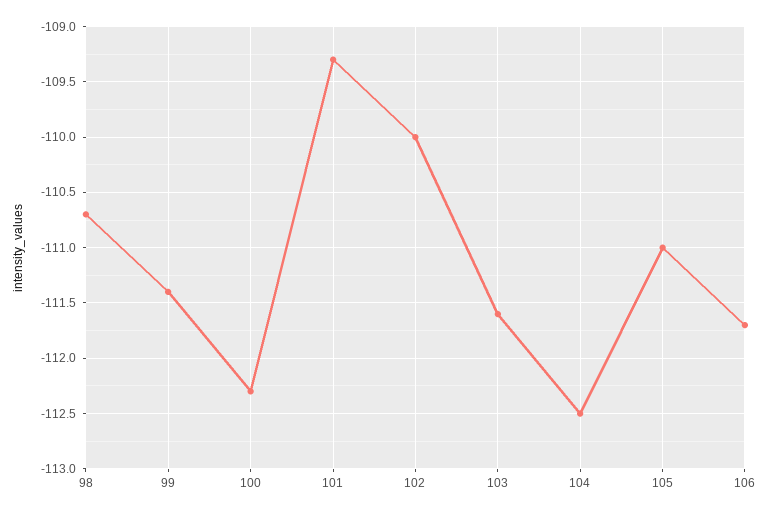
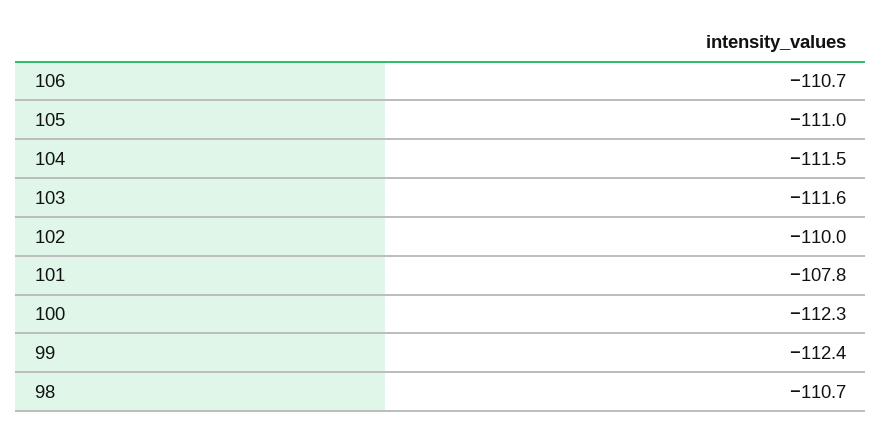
99: -111.4 -> -112.4
101: -109.3 -> -107.8
104: -112.5 -> -111.5
106: -111.7 -> -110.7

